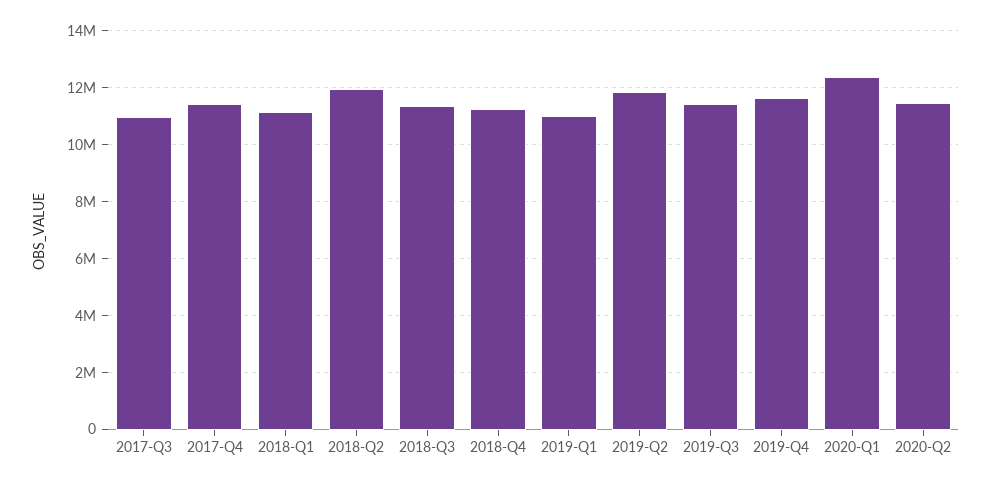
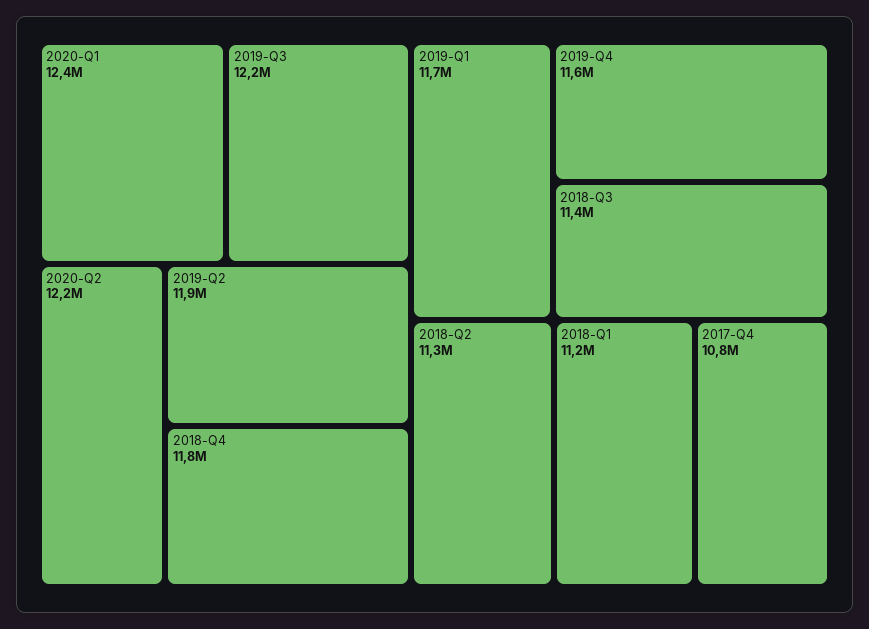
2017-Q3: 11000000 -> none
2017-Q4: 11500000 -> 10800000
2018-Q2: 12000000 -> 11300000
2018-Q4: 11250000 -> 11800000
2019-Q1: 11000000 -> 11700000
2019-Q3: 11500000 -> 12200000
2020-Q2: 11500000 -> 12200000

